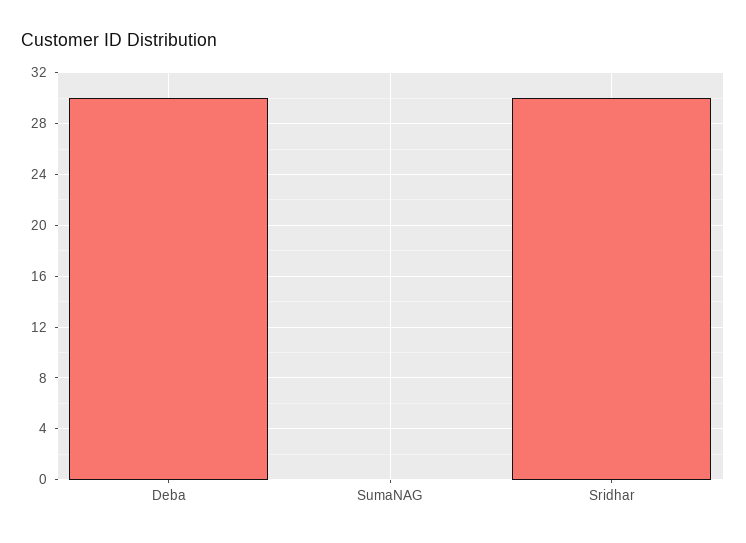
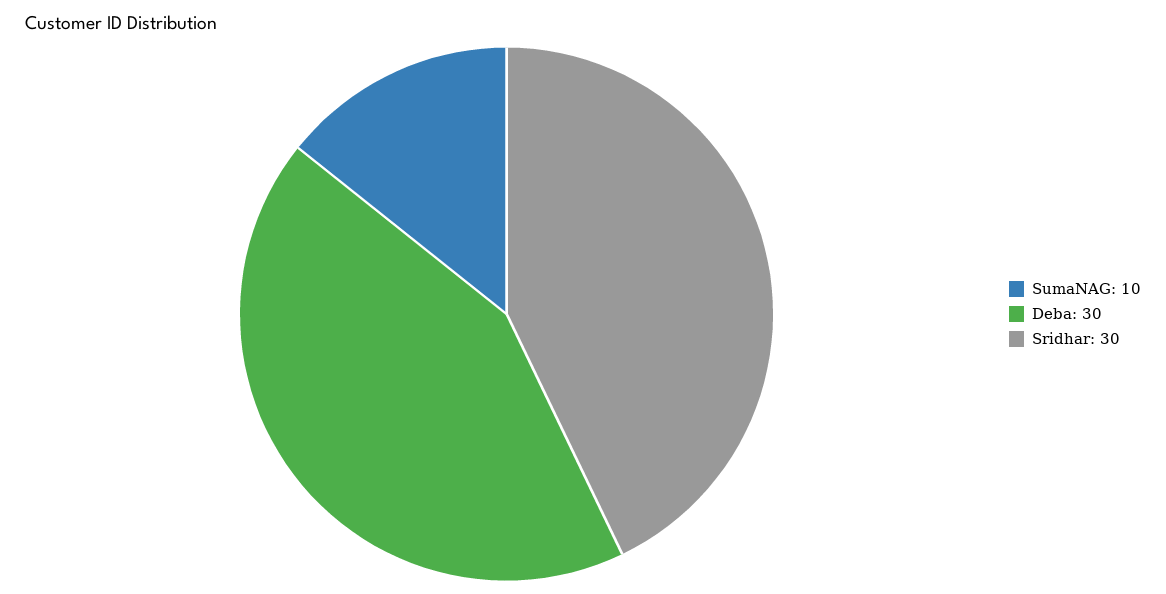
SumaNAG: 0 -> 10

